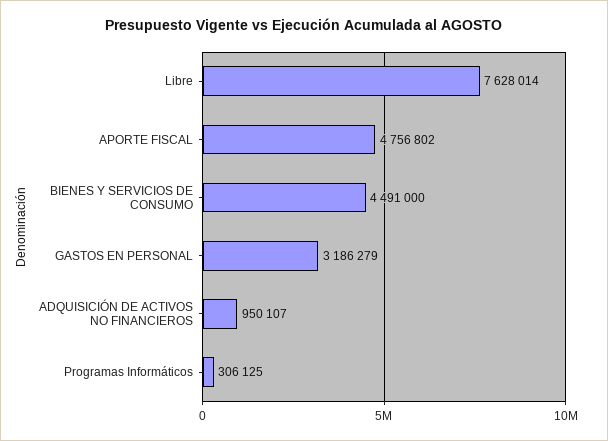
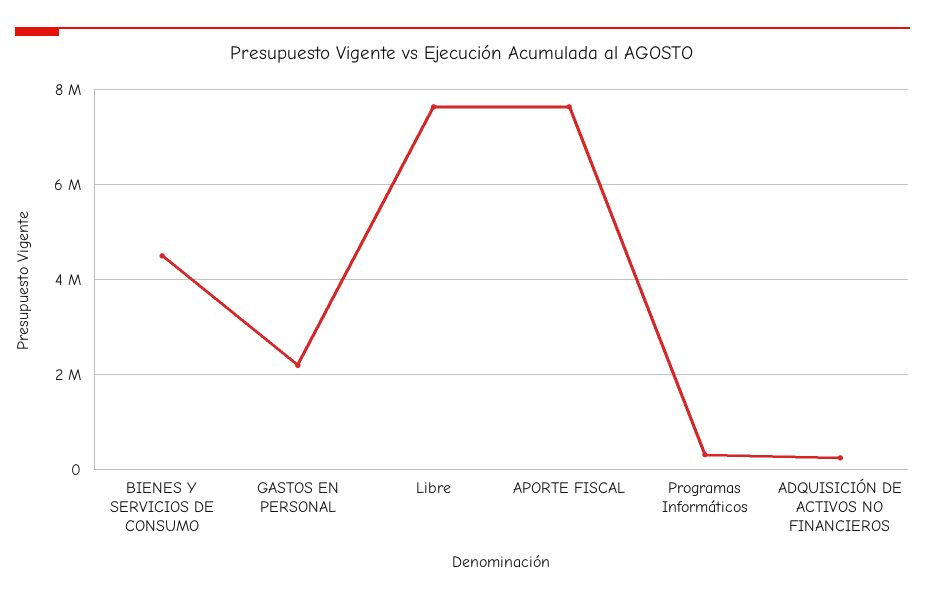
APORTE FISCAL: 4756802 -> 7600000
GASTOS EN PERSONAL: 3186279 -> 2200000
ADQUISICIÓN DE ACTIVOS NO FINANCIEROS: 950107 -> 200000

